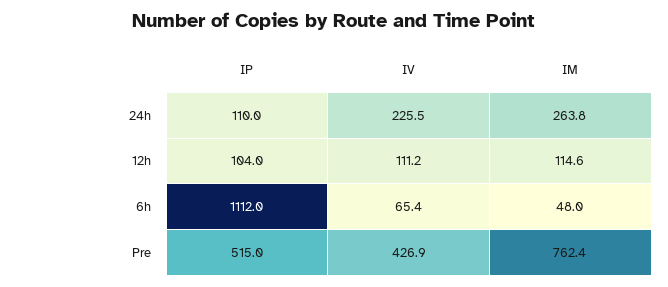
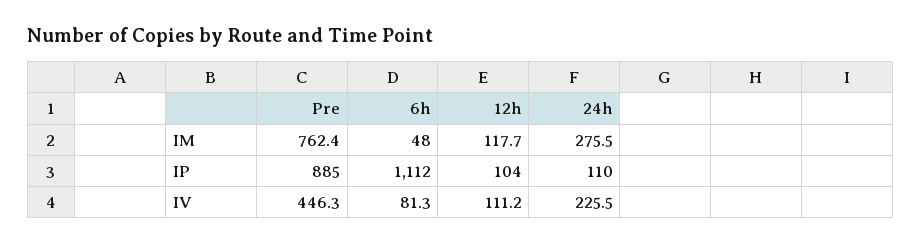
IM, 24h: 263.8 -> 275.5
IM, 12h: 114.6 -> 117.7
IV, 6h: 65.4 -> 81.3
IP, Pre: 515 -> 885
IV, Pre: 426.9 -> 446.3

